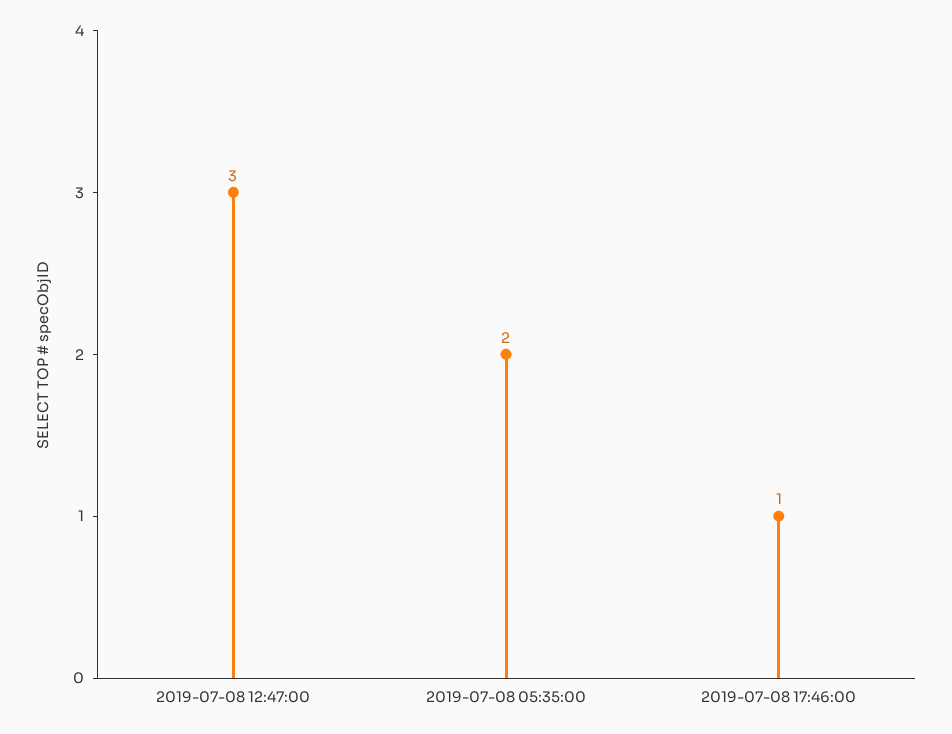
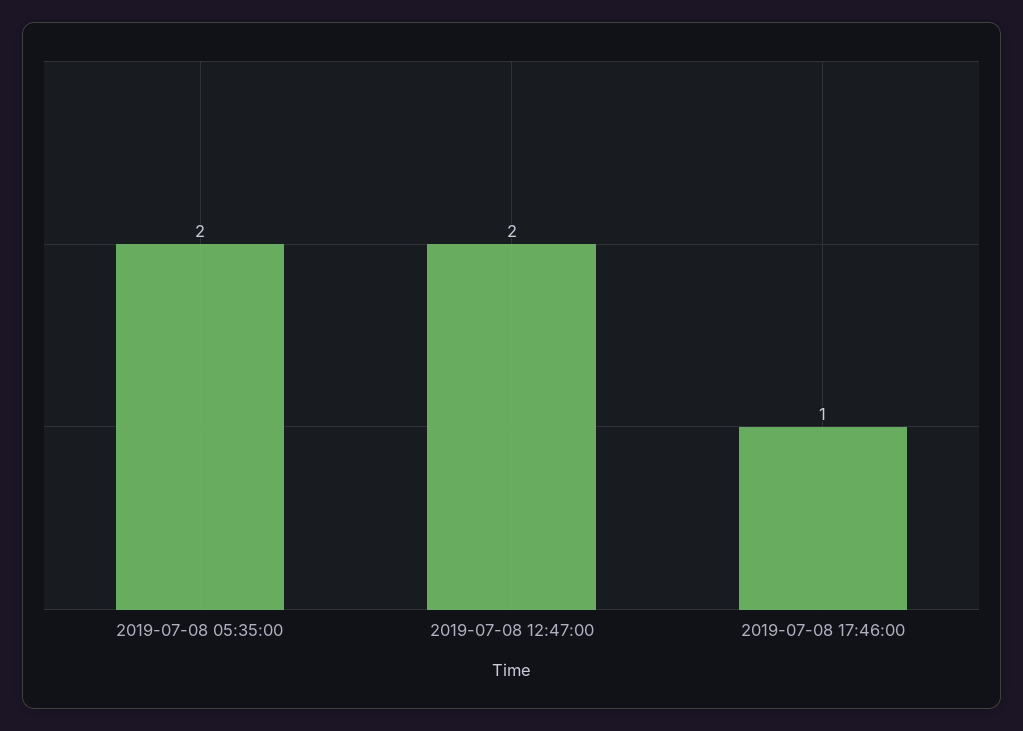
2019-07-08 12:47:00: 3 -> 2

